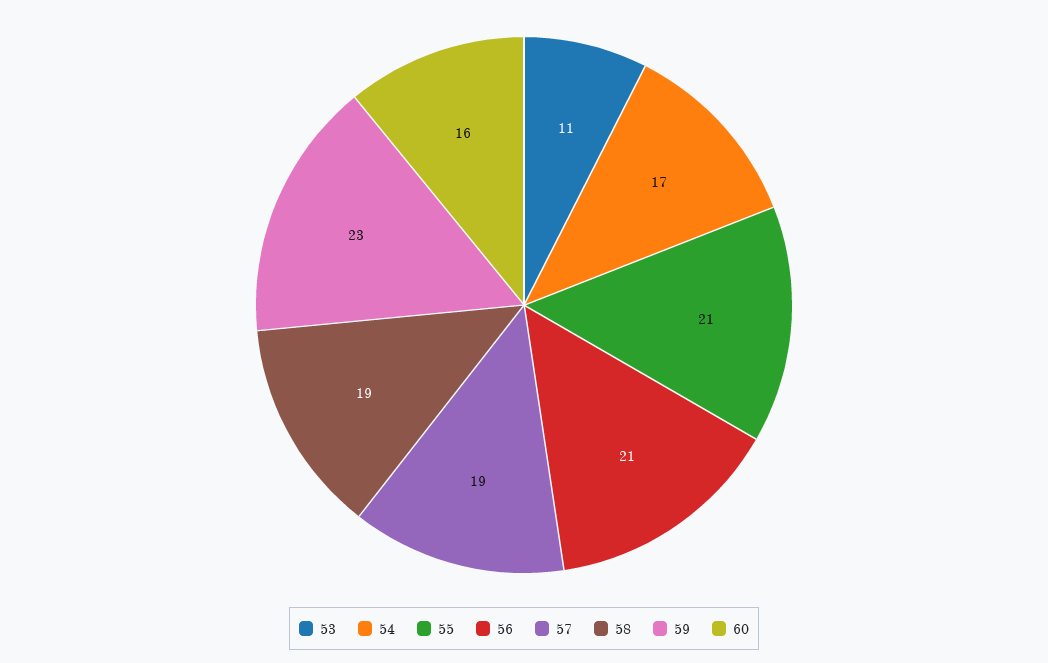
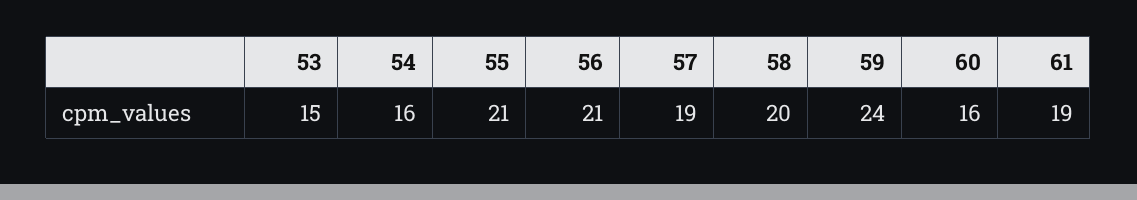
53: 11 -> 15
54: 17 -> 16
58: 19 -> 20
59: 23 -> 24
61: none -> 19

